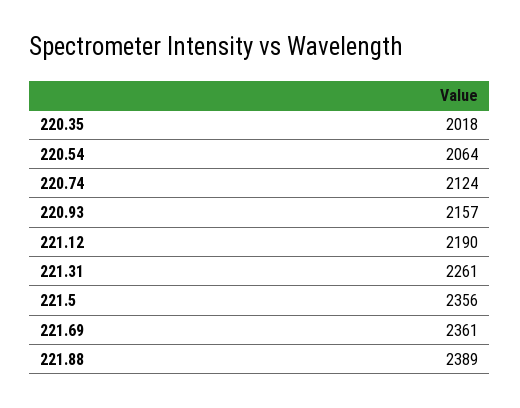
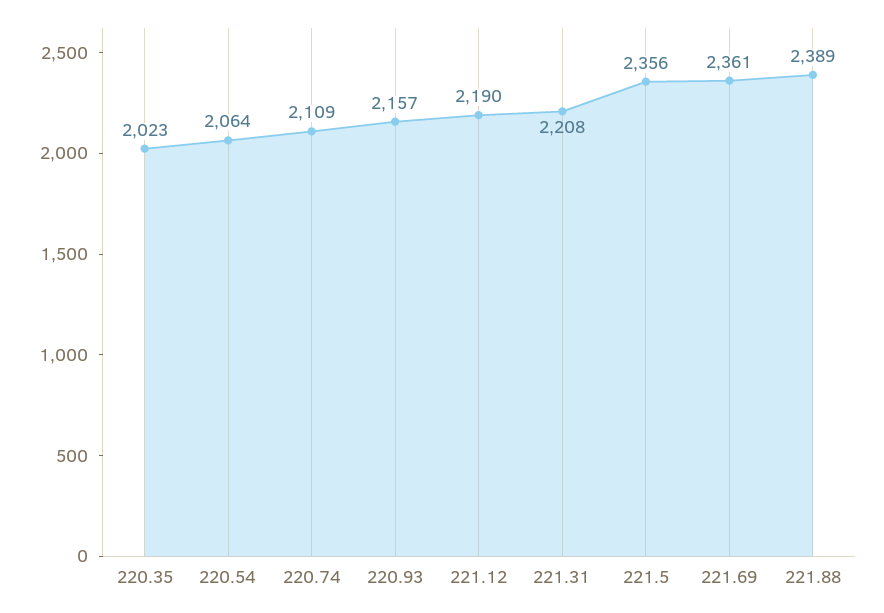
220.35: 2018 -> 2023
220.74: 2124 -> 2109
221.31: 2261 -> 2208

